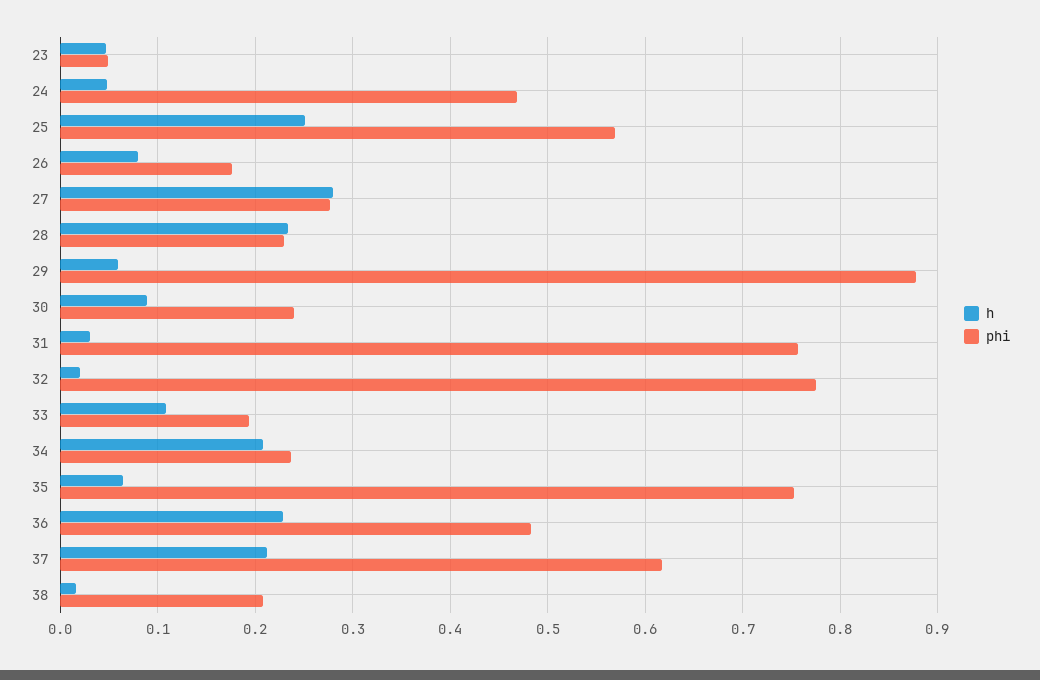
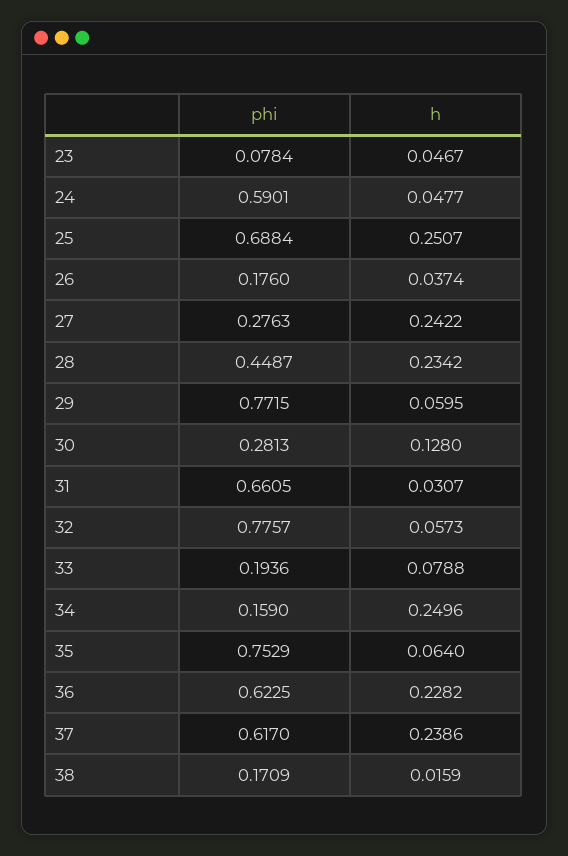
phi, 23: 0.05 -> 0.0784
phi, 24: 0.47 -> 0.5901
phi, 25: 0.57 -> 0.6884
h, 26: 0.08 -> 0.0374
h, 27: 0.28 -> 0.2422
phi, 28: 0.23 -> 0.4487
phi, 29: 0.88 -> 0.7715
h, 30: 0.09 -> 0.128
phi, 30: 0.24 -> 0.2813
phi, 31: 0.76 -> 0.6605
h, 32: 0.02 -> 0.0573
h, 33: 0.11 -> 0.0788
h, 34: 0.21 -> 0.2496
phi, 34: 0.24 -> 0.159
phi, 36: 0.48 -> 0.6225
h, 37: 0.21 -> 0.2386
phi, 38: 0.21 -> 0.1709

